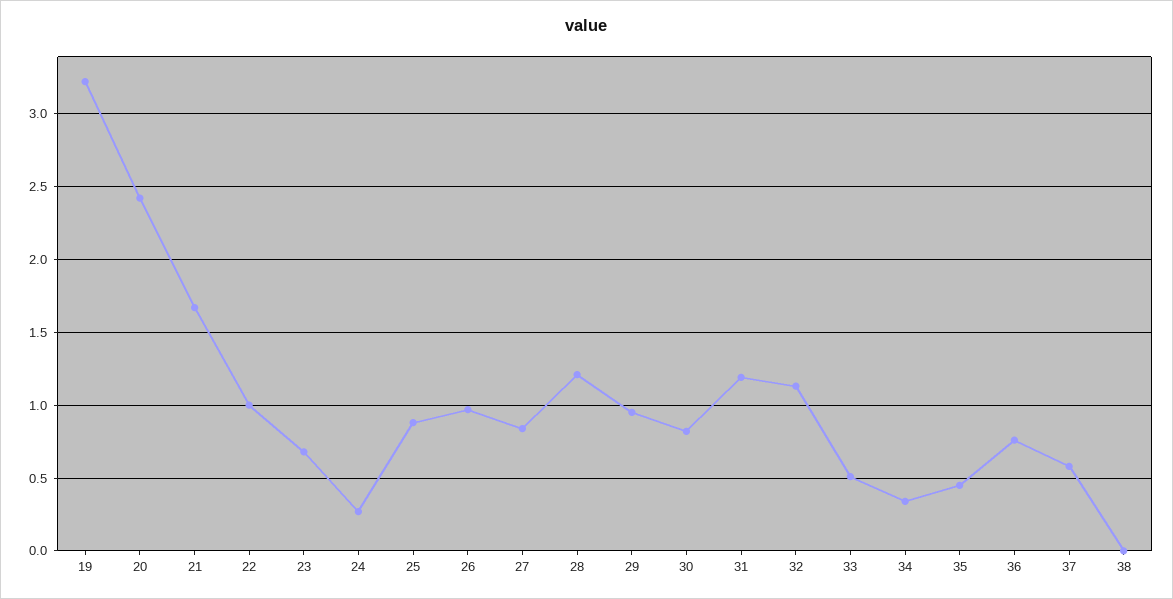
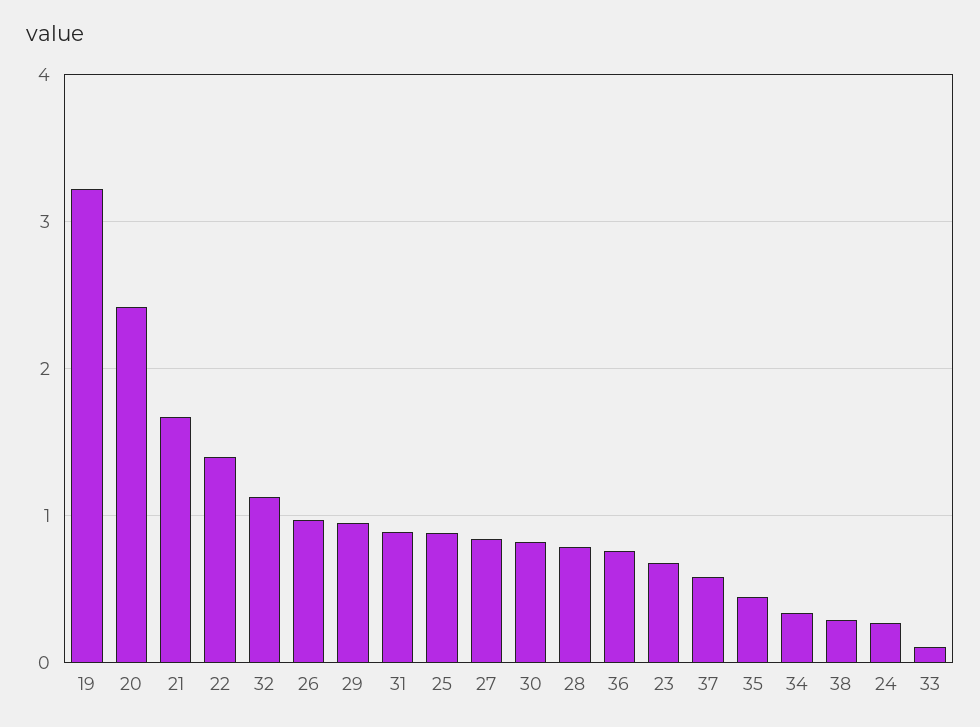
22: 1 -> 1.4
28: 1.2 -> 0.8
31: 1.2 -> 0.9
33: 0.5 -> 0.1
38: 0 -> 0.3

